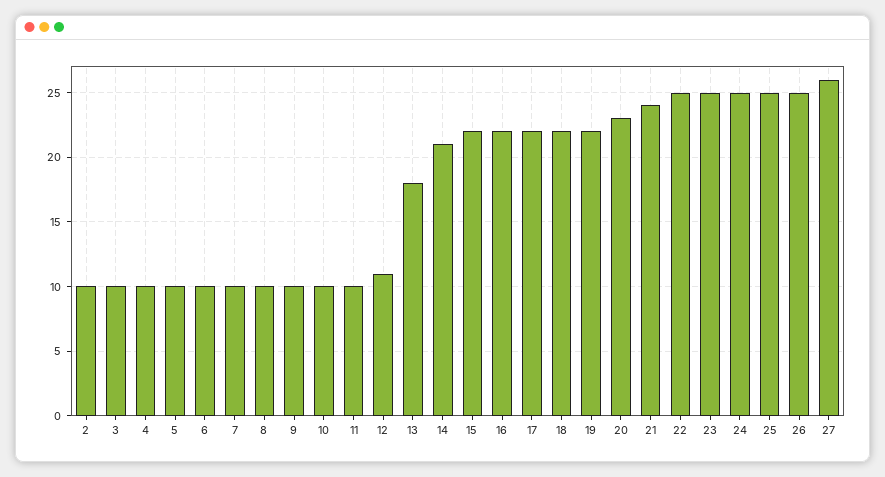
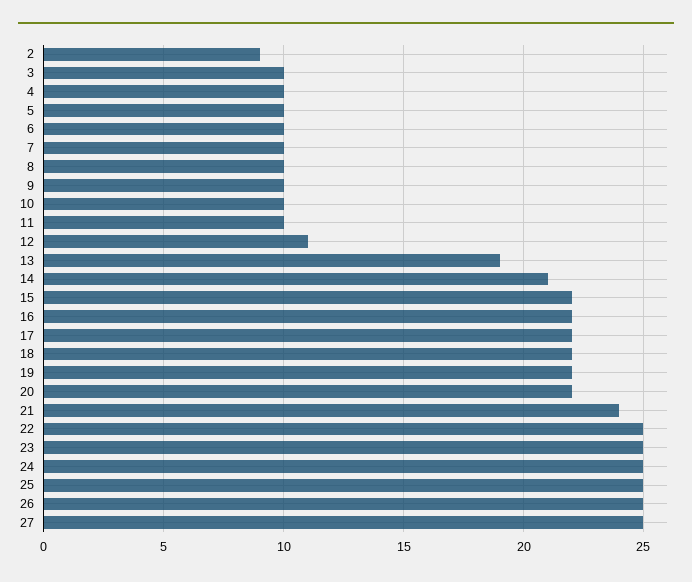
2: 10 -> 9
13: 18 -> 19
20: 23 -> 22
27: 26 -> 25

